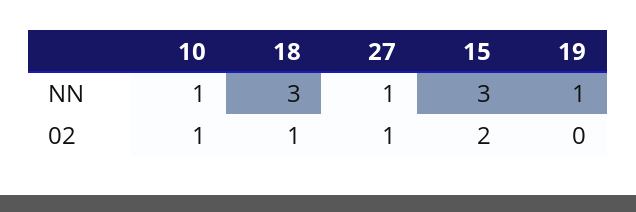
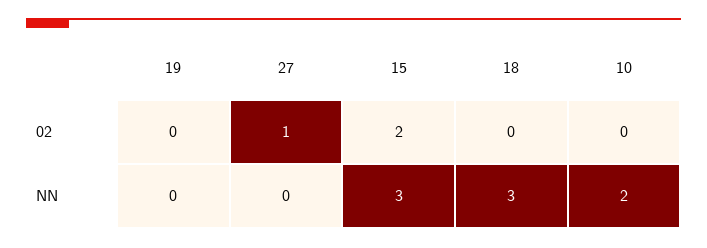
10, NN: 1 -> 2
27, NN: 1 -> 0
19, NN: 1 -> 0
10, 02: 1 -> 0
18, 02: 1 -> 0

